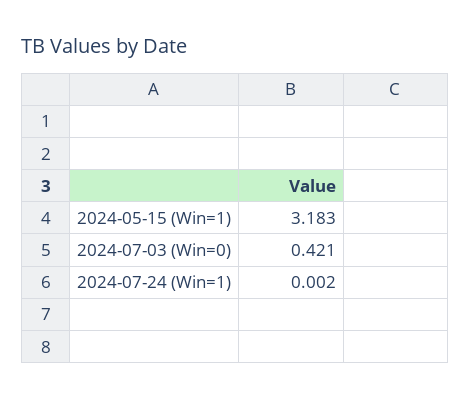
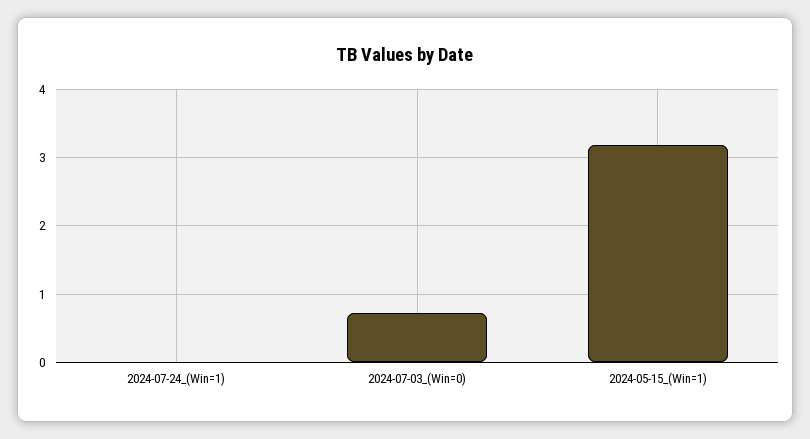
2024-07-03 (Win=0): 0.421 -> 0.7

